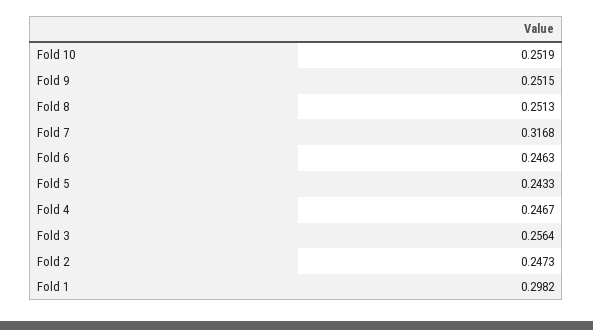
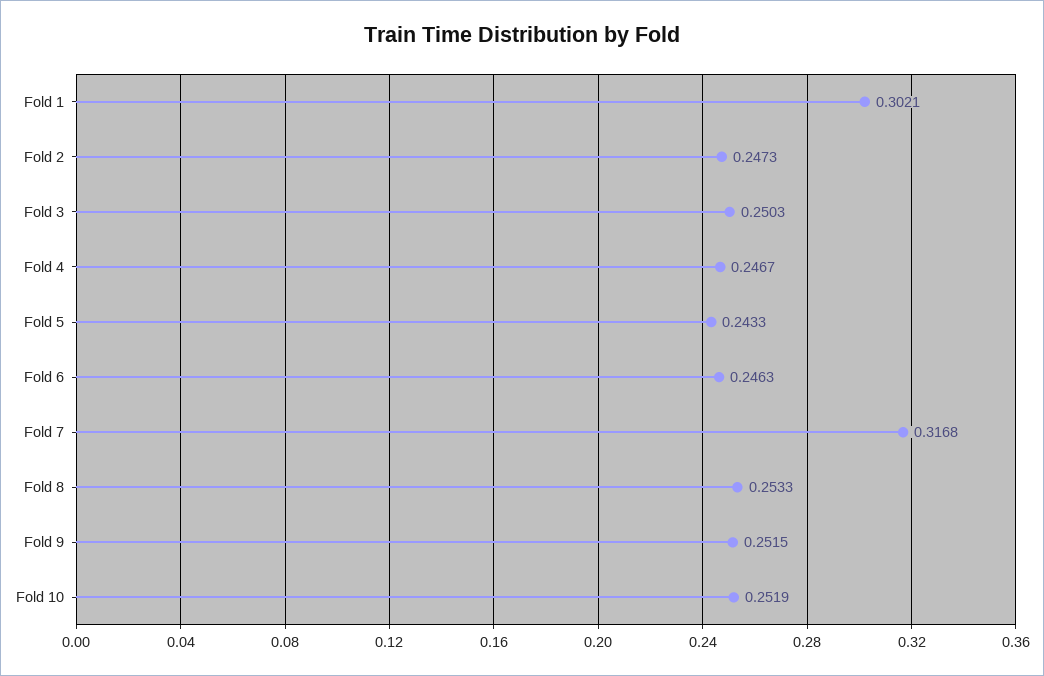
Fold 8: 0.2513 -> 0.2533
Fold 3: 0.2564 -> 0.2503
Fold 1: 0.2982 -> 0.3021

